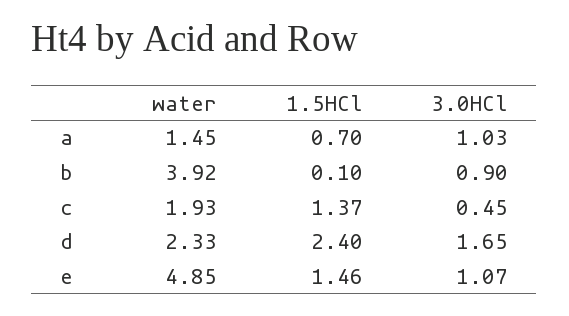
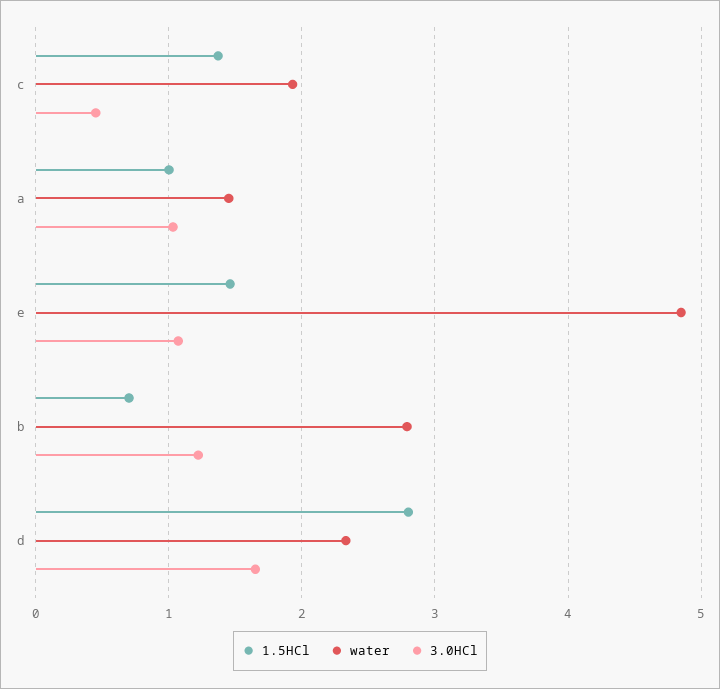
1.5HCl, a: 0.7 -> 1
water, b: 3.92 -> 2.8
1.5HCl, b: 0.1 -> 0.7
3.0HCl, b: 0.9 -> 1.2
1.5HCl, d: 2.4 -> 2.8

